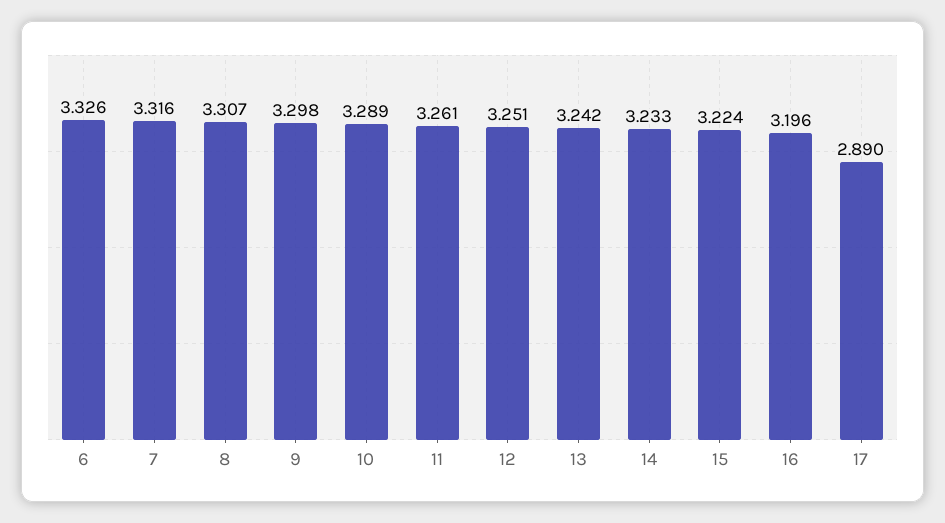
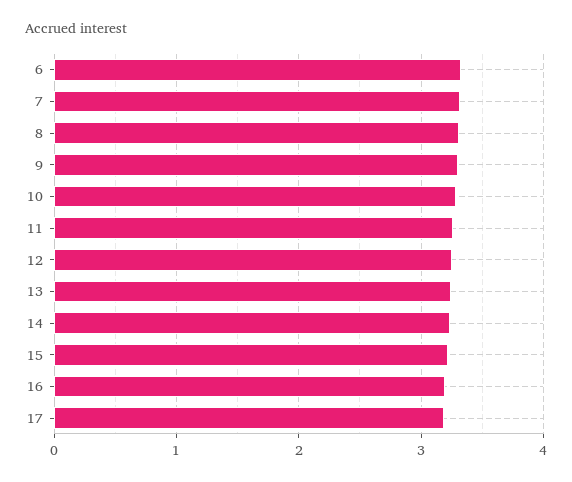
17: 2.89 -> 3.2

